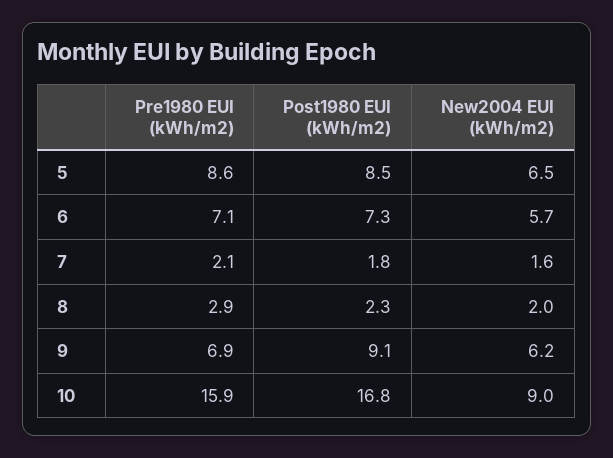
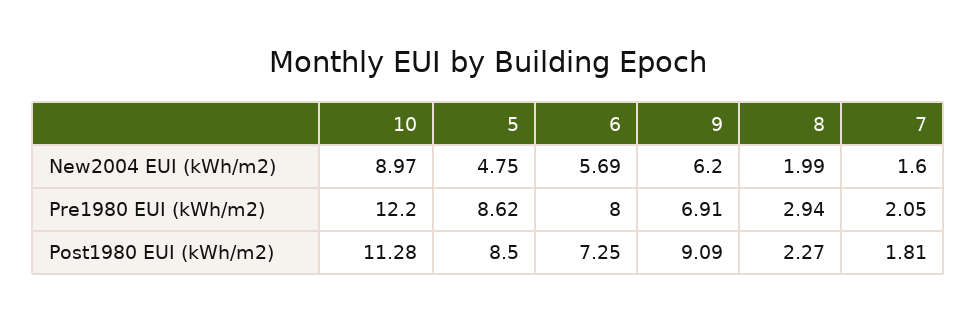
New2004 EUI (kWh/m2), 5: 6.5 -> 4.75
Pre1980 EUI (kWh/m2), 6: 7.1 -> 8
Pre1980 EUI (kWh/m2), 10: 15.9 -> 12.2
Post1980 EUI (kWh/m2), 10: 16.8 -> 11.28

